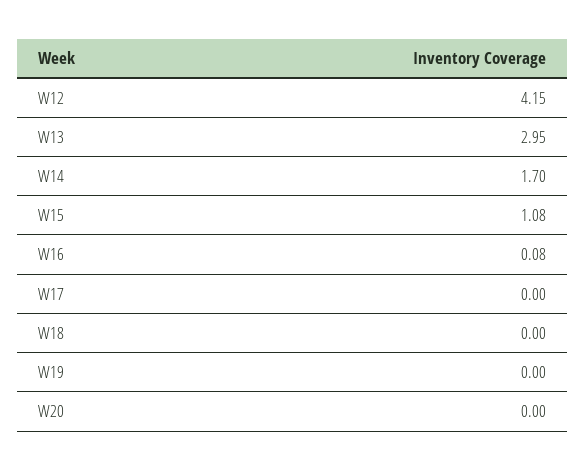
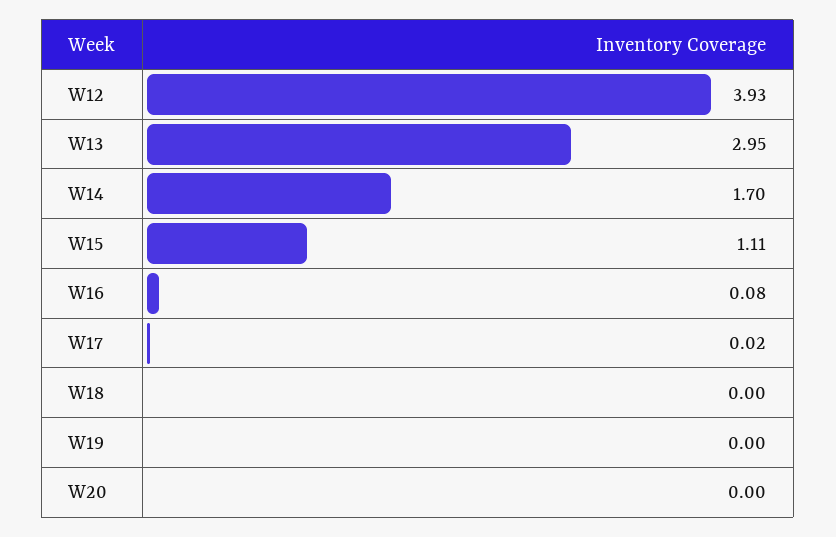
W12: 4.15 -> 3.93
W15: 1.08 -> 1.11
W17: 0 -> 0.02

